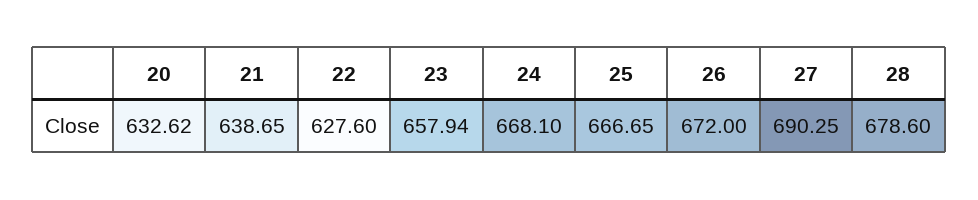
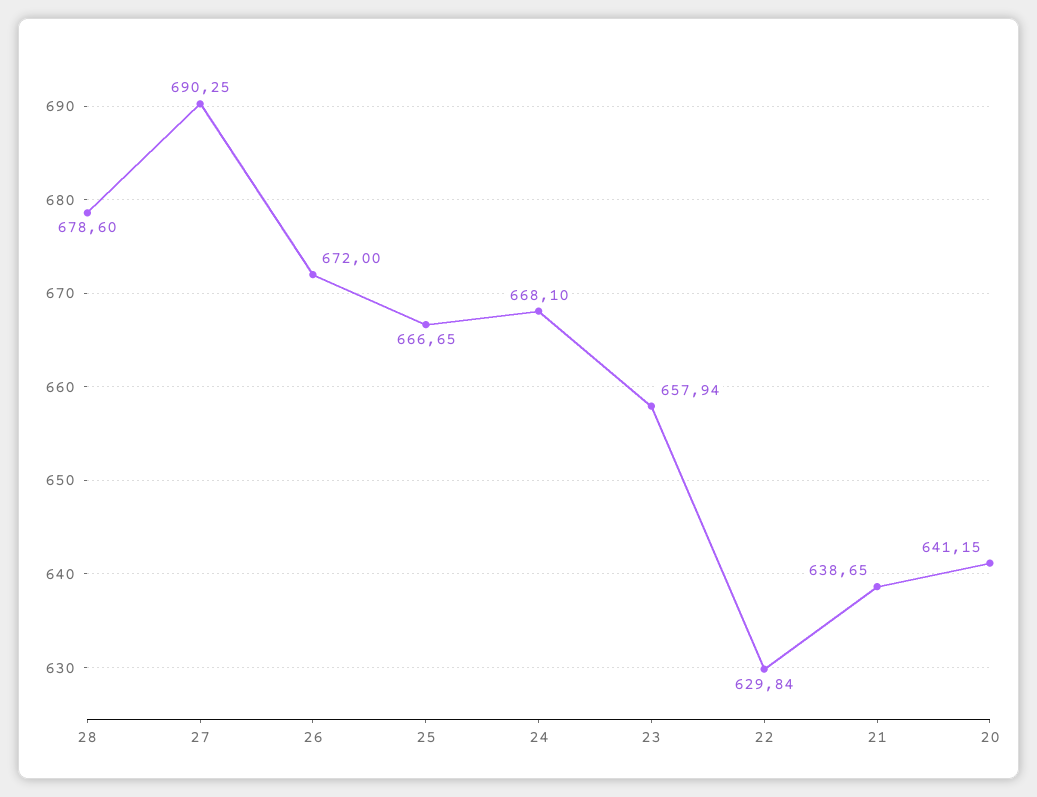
20: 632.62 -> 641.15
22: 627.6 -> 629.84

